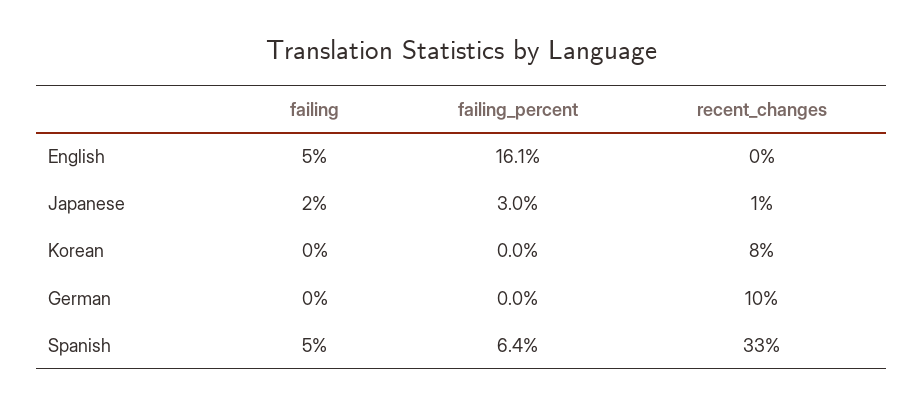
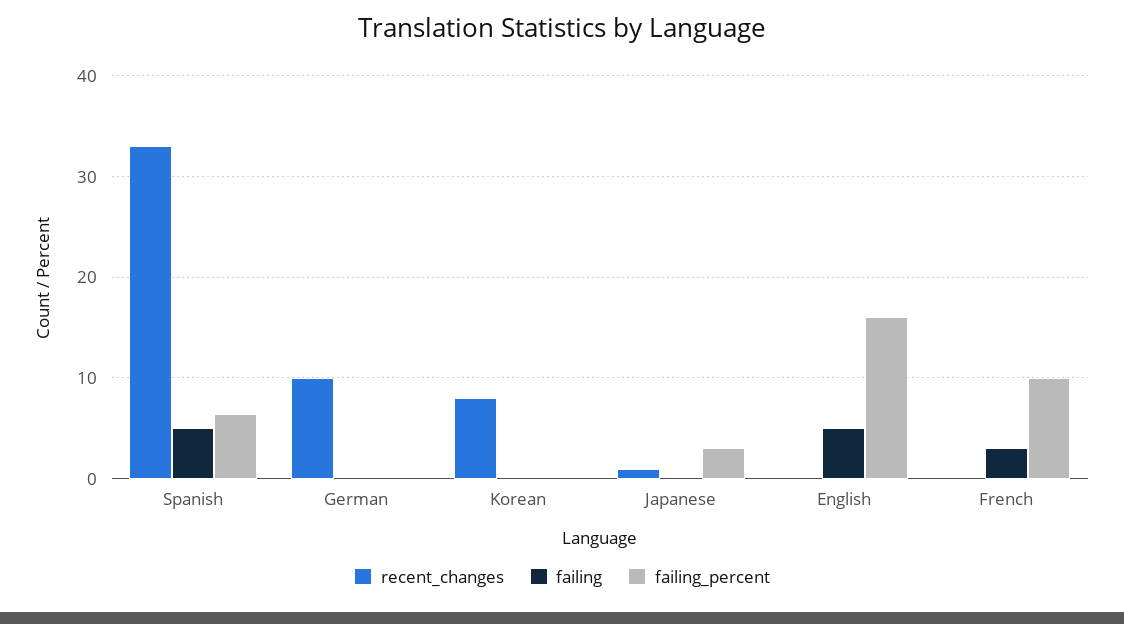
failing, Japanese: 2 -> 0
recent_changes, French: none -> 0
failing, French: none -> 3
failing_percent, French: none -> 10

